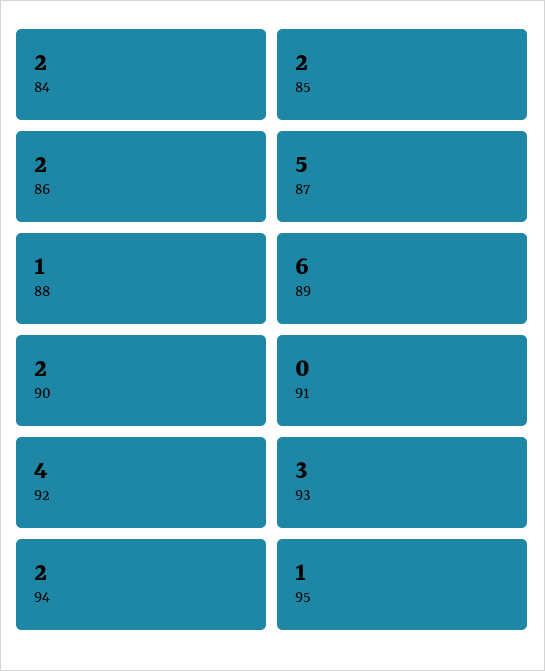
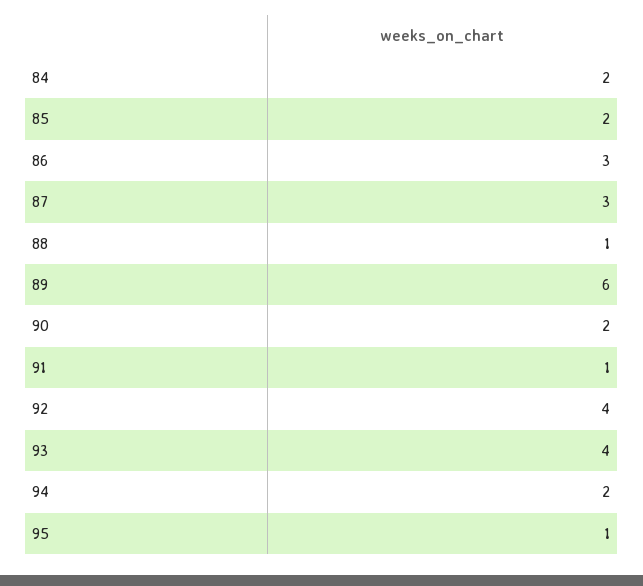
86: 2 -> 3
87: 5 -> 3
91: 0 -> 1
93: 3 -> 4

